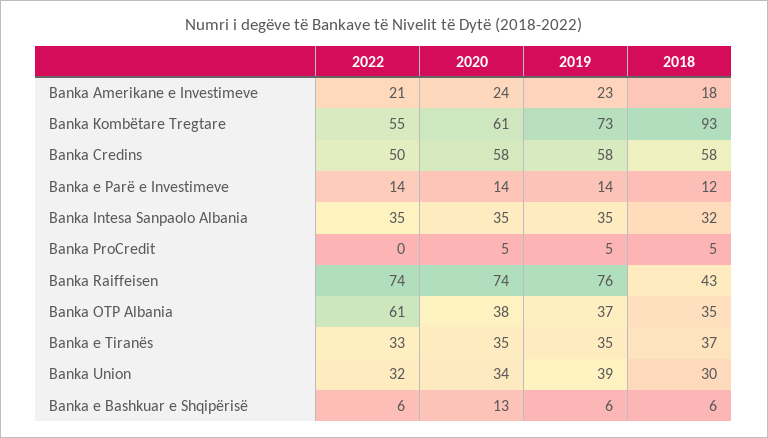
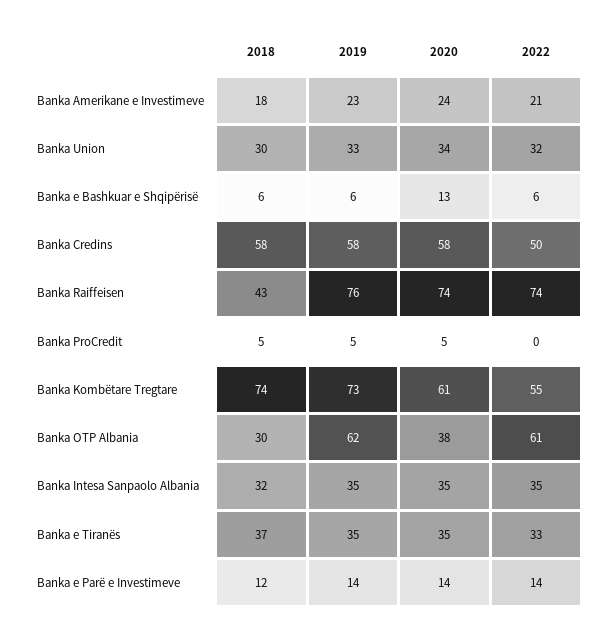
2018, Banka Kombëtare Tregtare: 93 -> 74
2019, Banka OTP Albania: 37 -> 62
2018, Banka OTP Albania: 35 -> 30
2019, Banka Union: 39 -> 33

